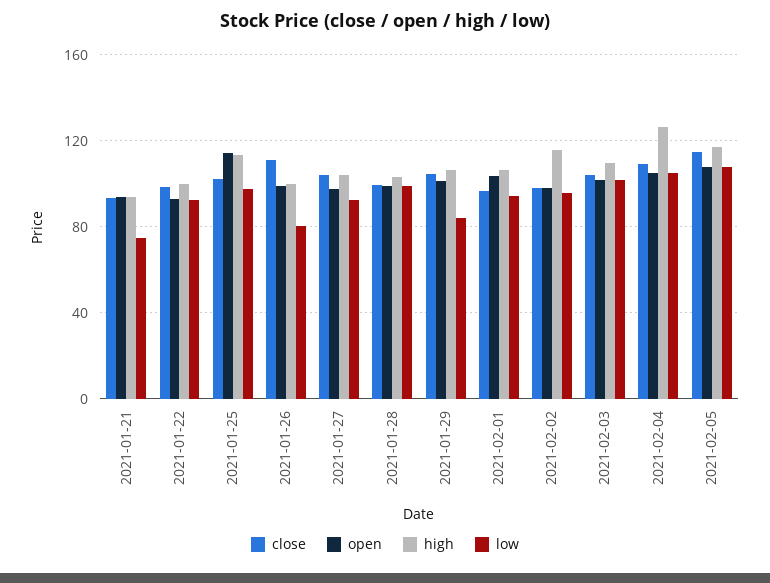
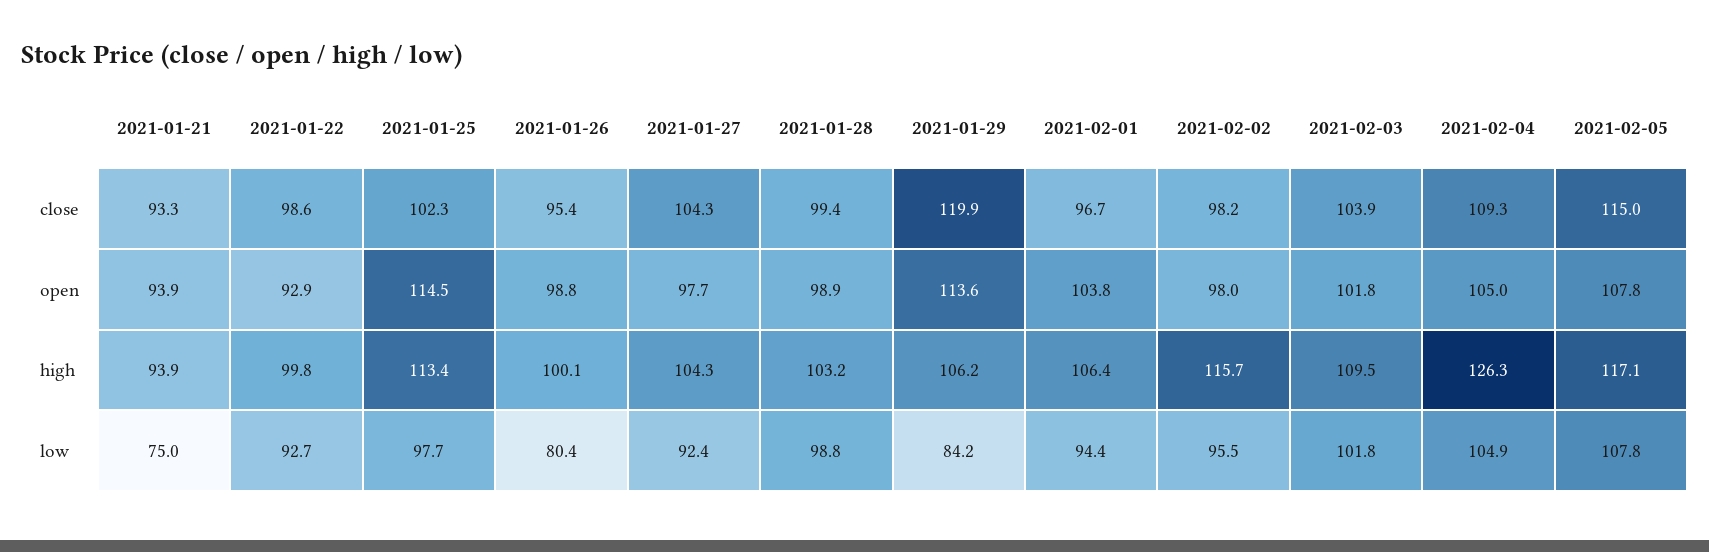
close, 2021-01-26: 110 -> 95.4
close, 2021-01-29: 105 -> 119.9
open, 2021-01-29: 100 -> 113.6

